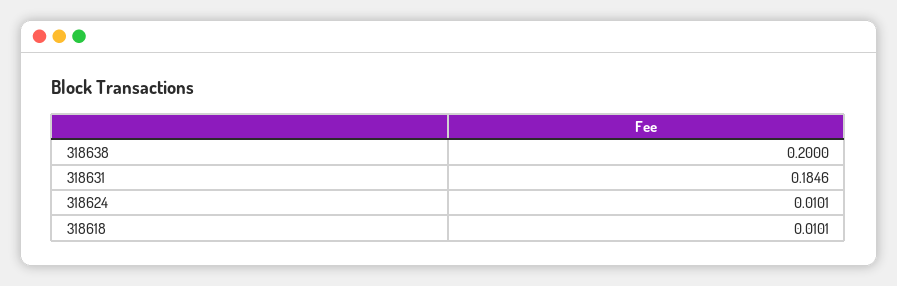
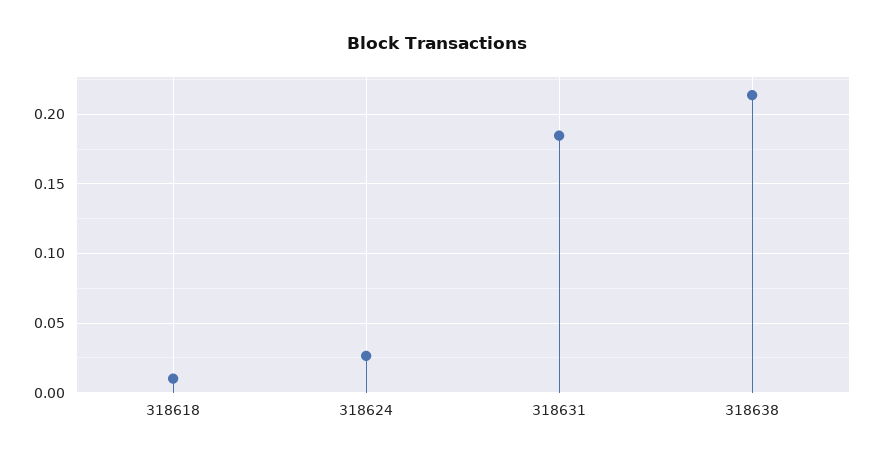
318638: 0.2 -> 0.215
318624: 0.0101 -> 0.025

